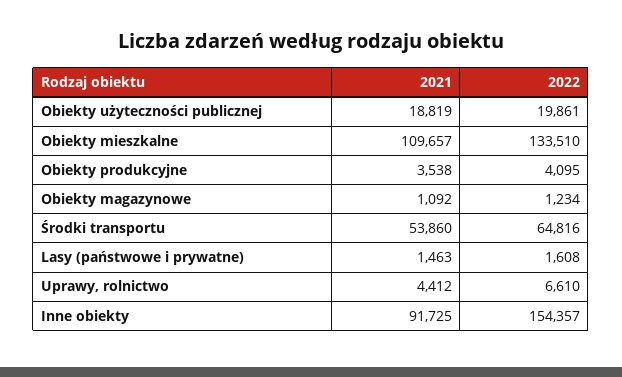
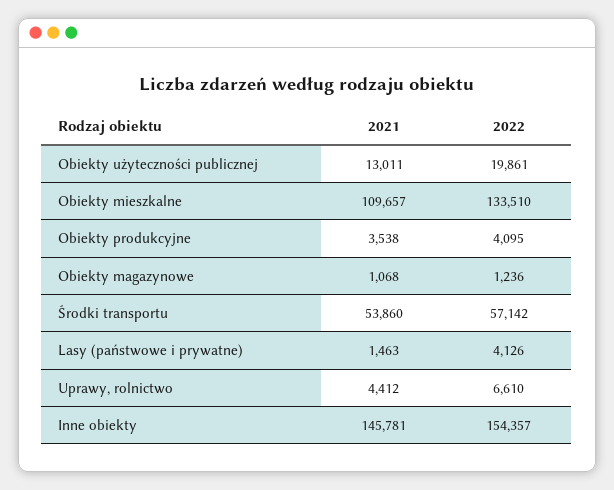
2021, Obiekty użyteczności publicznej: 18819 -> 13011
2021, Obiekty magazynowe: 1092 -> 1068
2022, Obiekty magazynowe: 1234 -> 1236
2022, Środki transportu: 64816 -> 57142
2022, Lasy (państwowe i prywatne): 1608 -> 4126
2021, Inne obiekty: 91725 -> 145781

